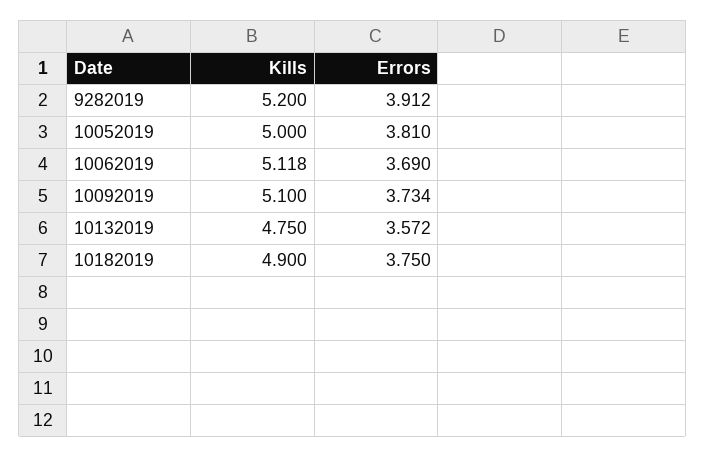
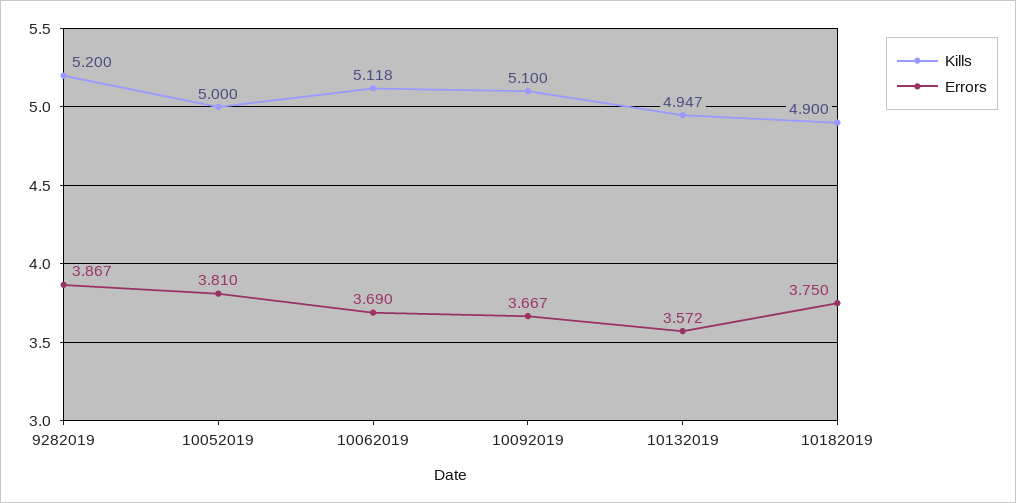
Errors, 9282019: 3.912 -> 3.867
Errors, 10092019: 3.734 -> 3.667
Kills, 10132019: 4.75 -> 4.947

